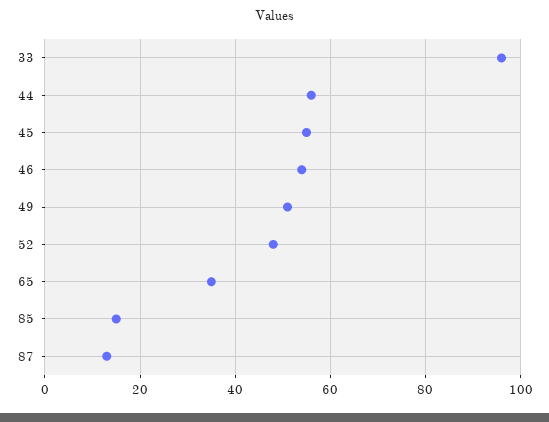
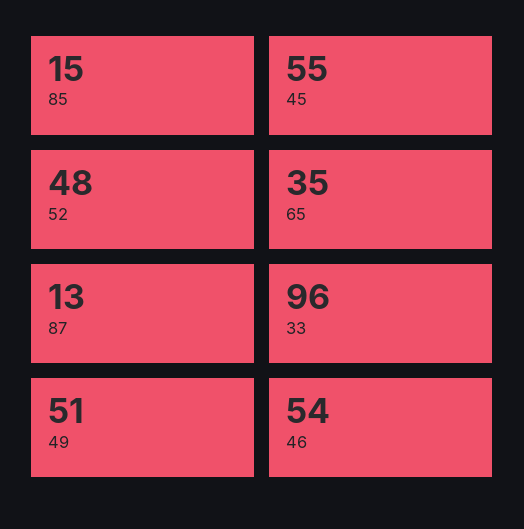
44: 55 -> none

